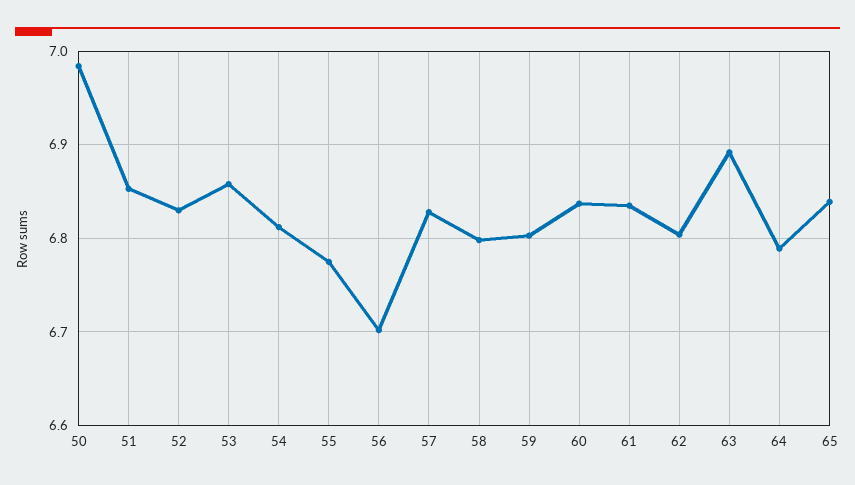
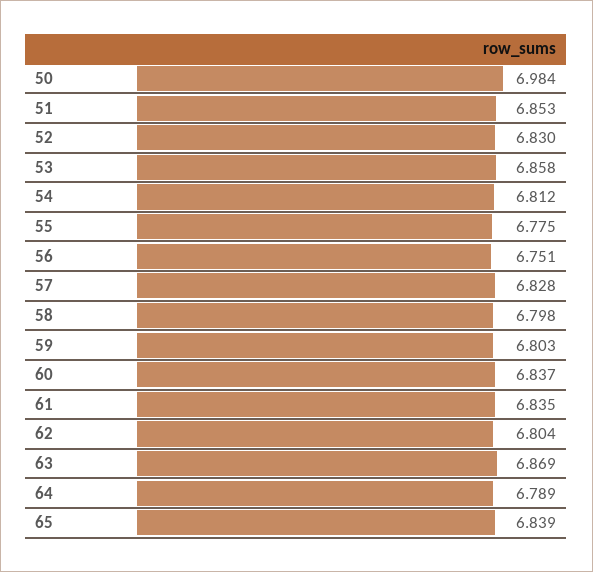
56: 6.7 -> 6.751
63: 6.89 -> 6.869

